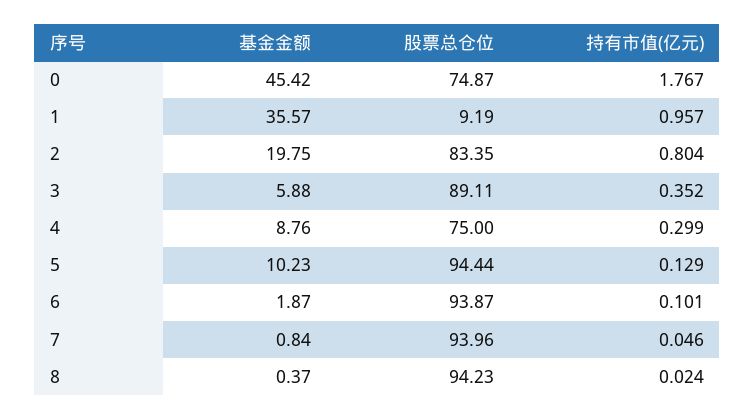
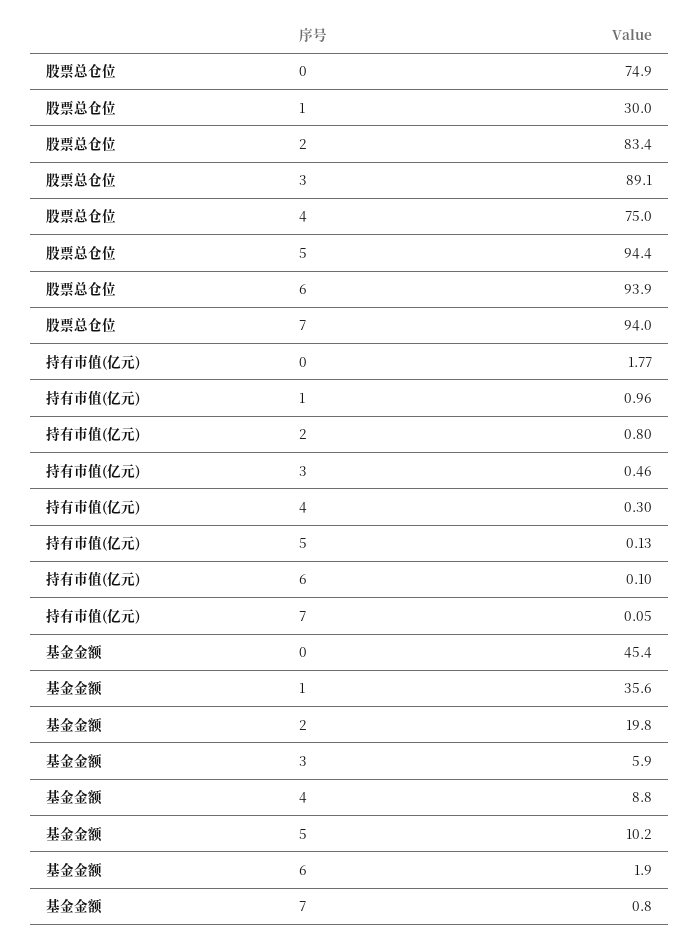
股票总仓位, 1: 9.19 -> 30
持有市值(亿元), 3: 0.352 -> 0.46
基金金额, 8: 0.37 -> none
股票总仓位, 8: 94.23 -> none
持有市值(亿元), 8: 0.024 -> none

